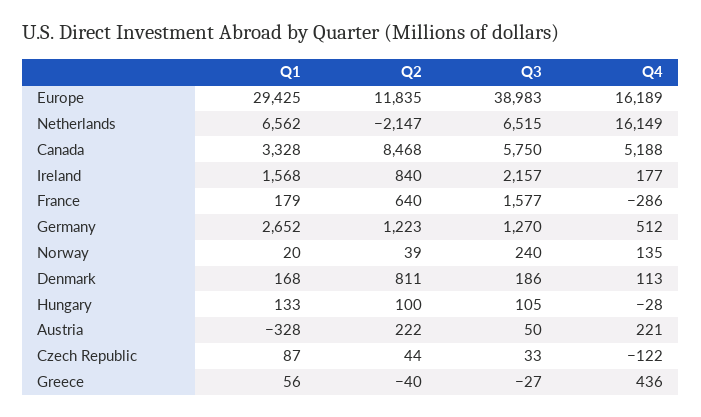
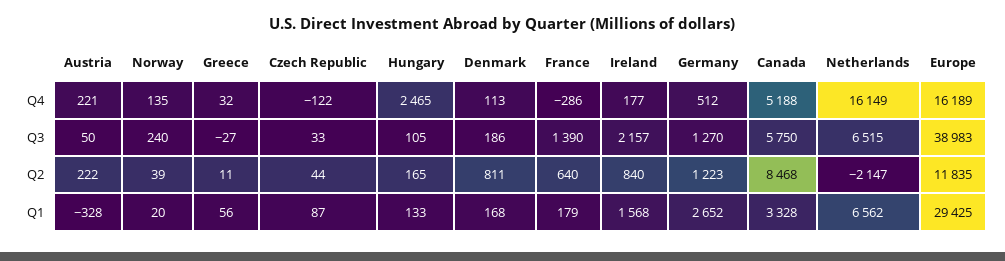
Q3, France: 1577 -> 1390
Q2, Hungary: 100 -> 165
Q4, Hungary: -28 -> 2465
Q2, Greece: -40 -> 11
Q4, Greece: 436 -> 32

